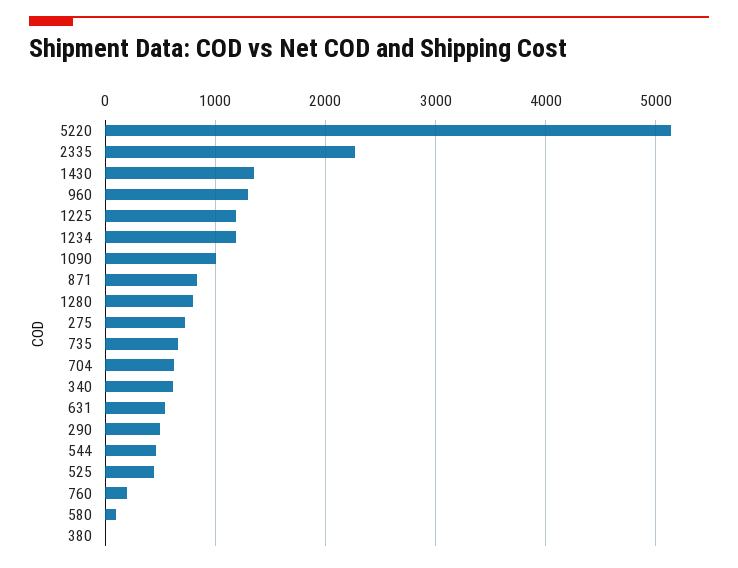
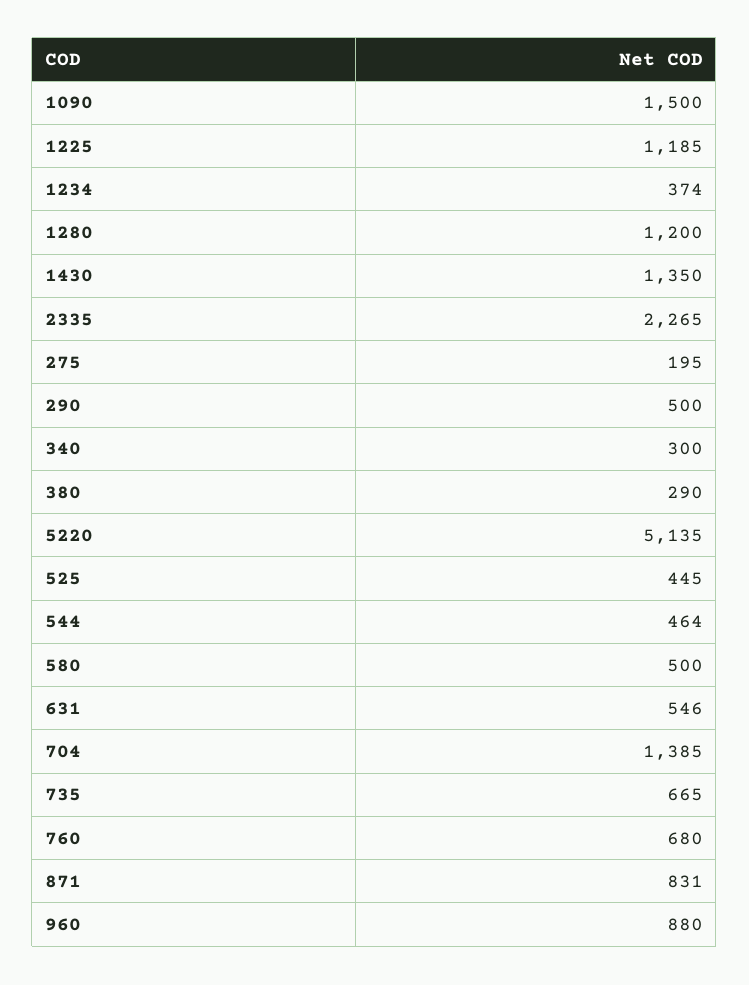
960: 1300 -> 880
1234: 1200 -> 374
1090: 1000 -> 1500
1280: 800 -> 1200
275: 700 -> 195
704: 600 -> 1385
340: 600 -> 300
760: 200 -> 680
580: 100 -> 500
380: 0 -> 290

